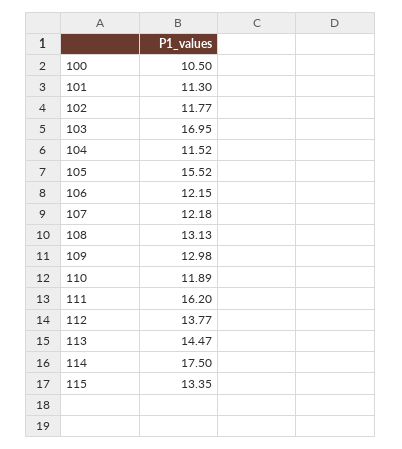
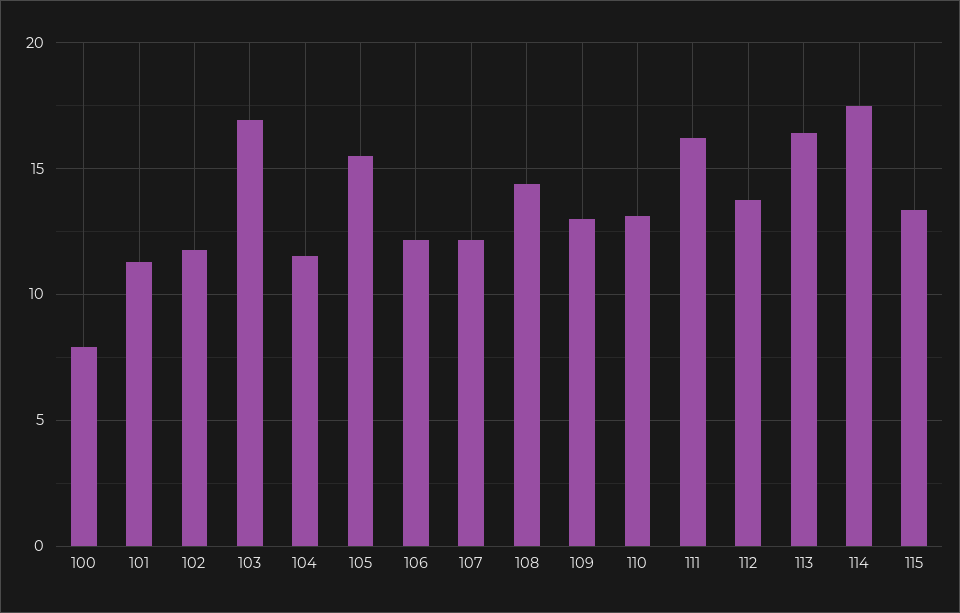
100: 10.5 -> 8
108: 13.13 -> 14.5
110: 11.89 -> 13
113: 14.47 -> 16.5

